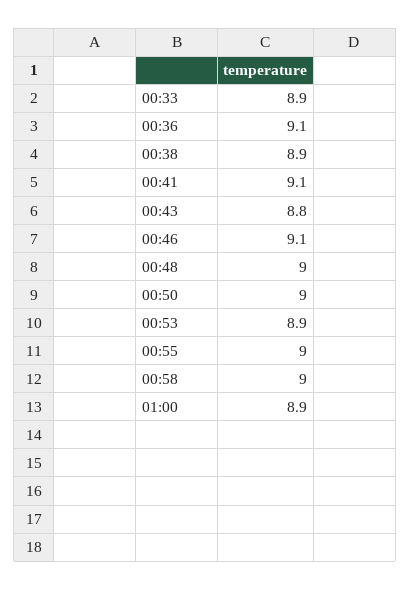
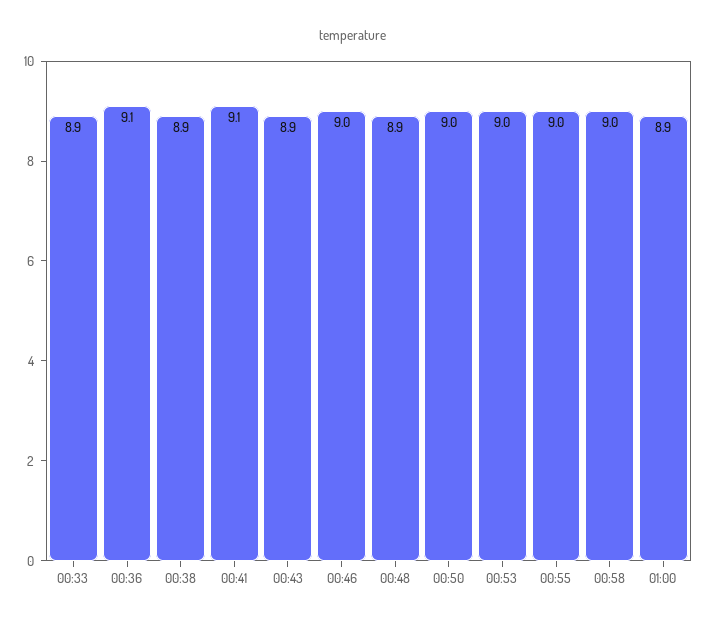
00:43: 8.8 -> 8.9
00:46: 9.1 -> 9
00:48: 9 -> 8.9
00:53: 8.9 -> 9

